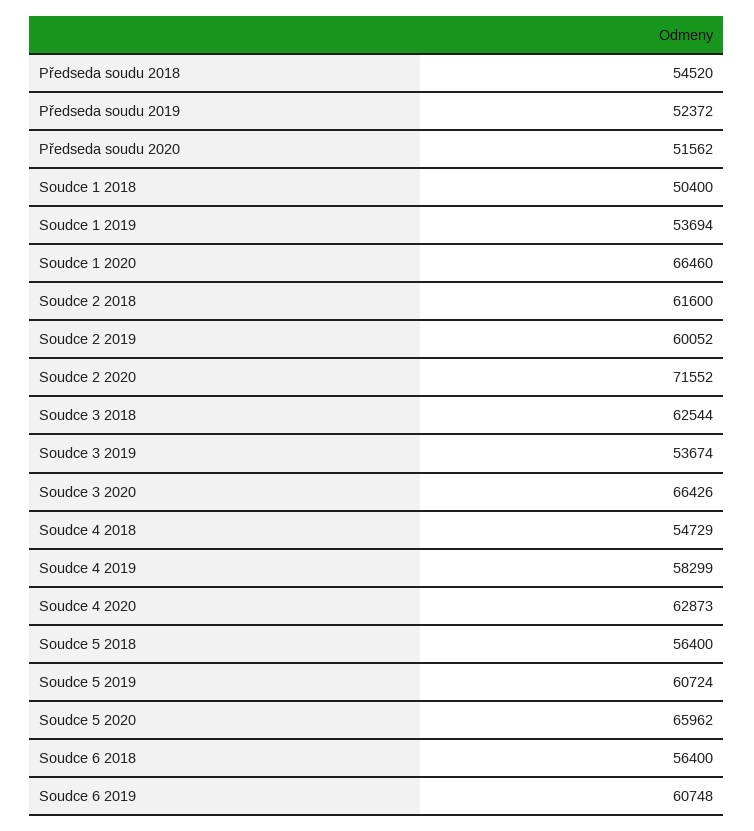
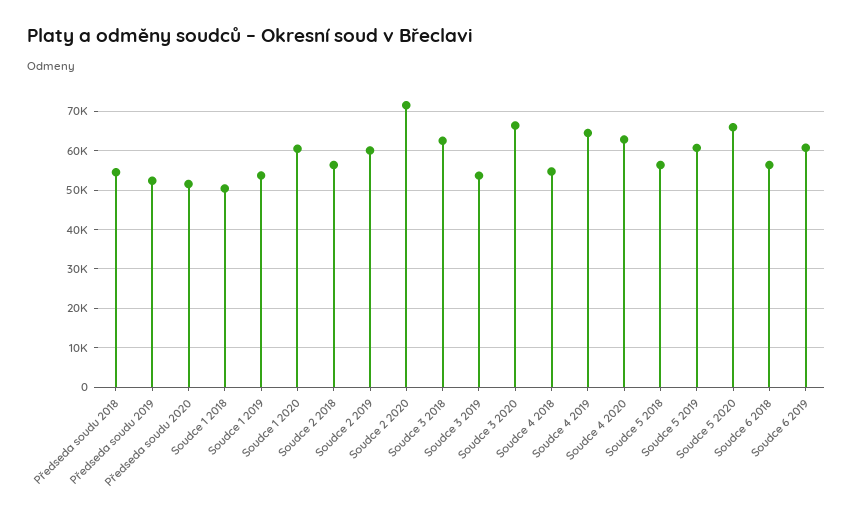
Soudce 1 2020: 66460 -> 60000
Soudce 2 2018: 61600 -> 56000
Soudce 4 2019: 58299 -> 64000

